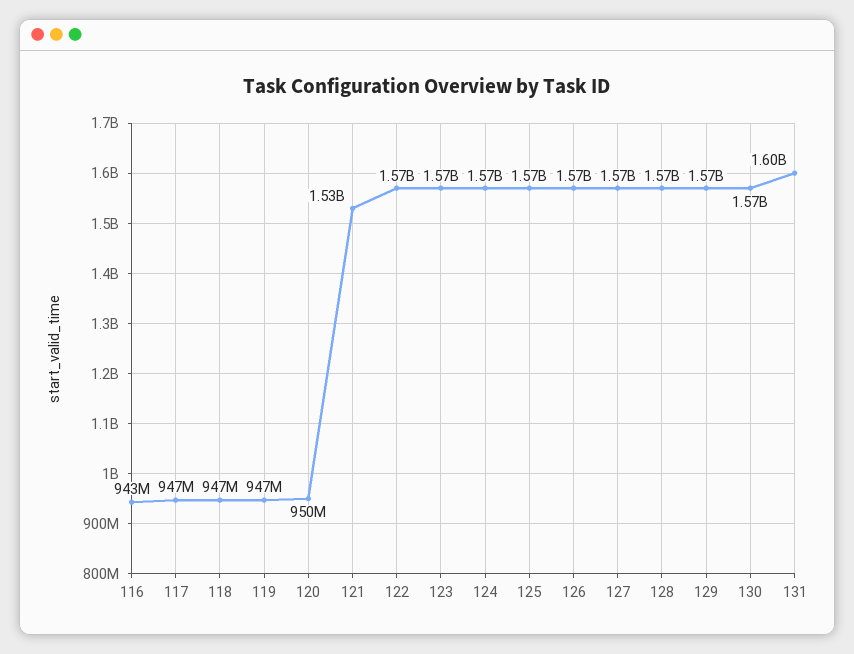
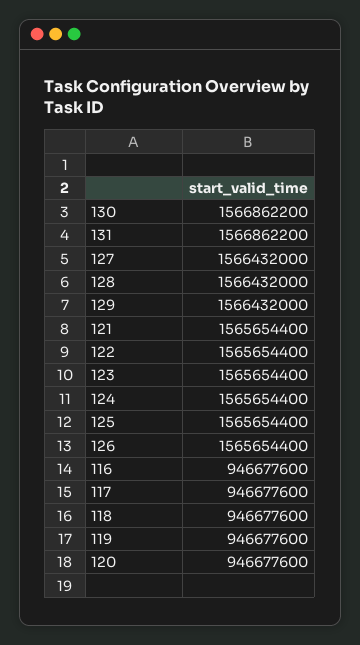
116: 943000000 -> 946677600
120: 950000000 -> 946677600
121: 1530000000 -> 1565654400
131: 1600000000 -> 1566862200

